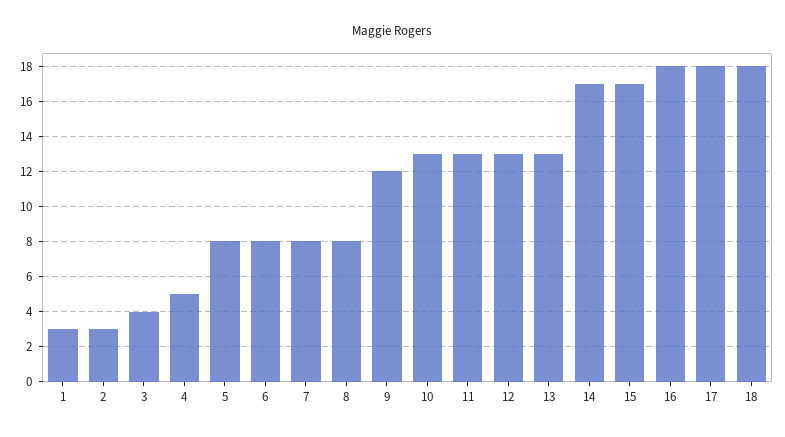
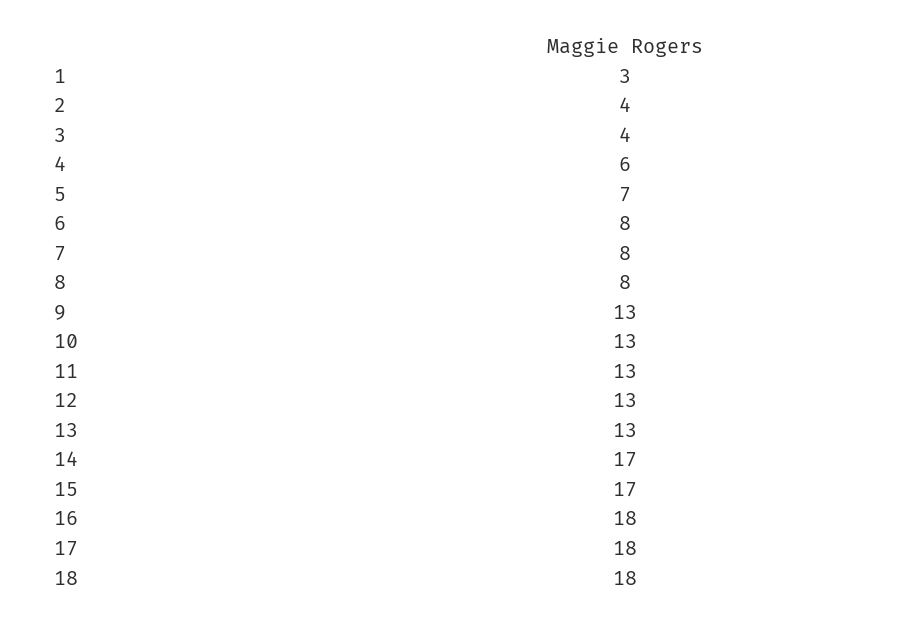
2: 3 -> 4
4: 5 -> 6
5: 8 -> 7
9: 12 -> 13

